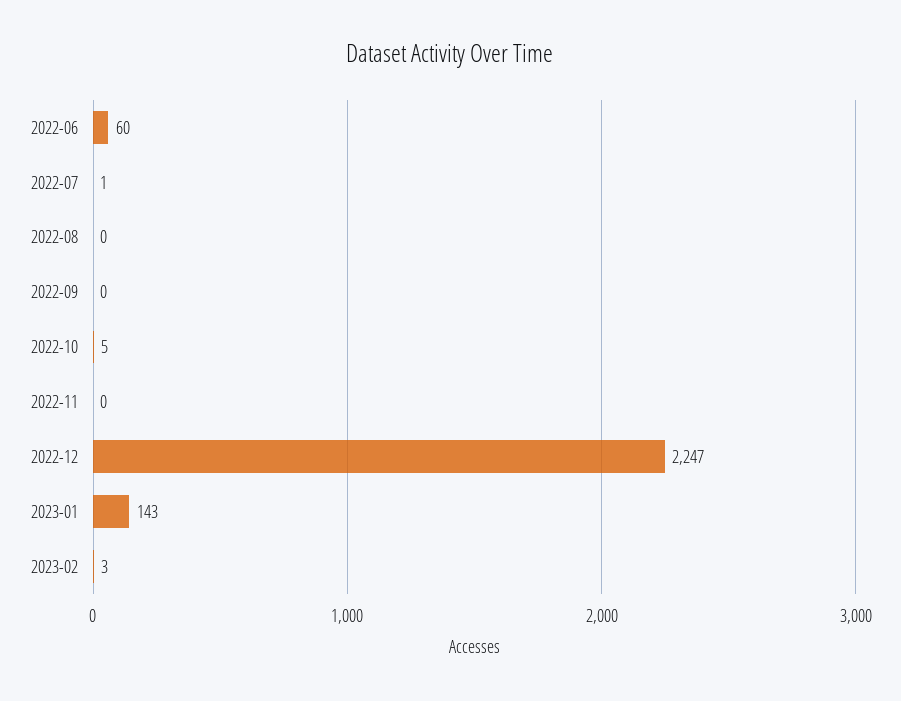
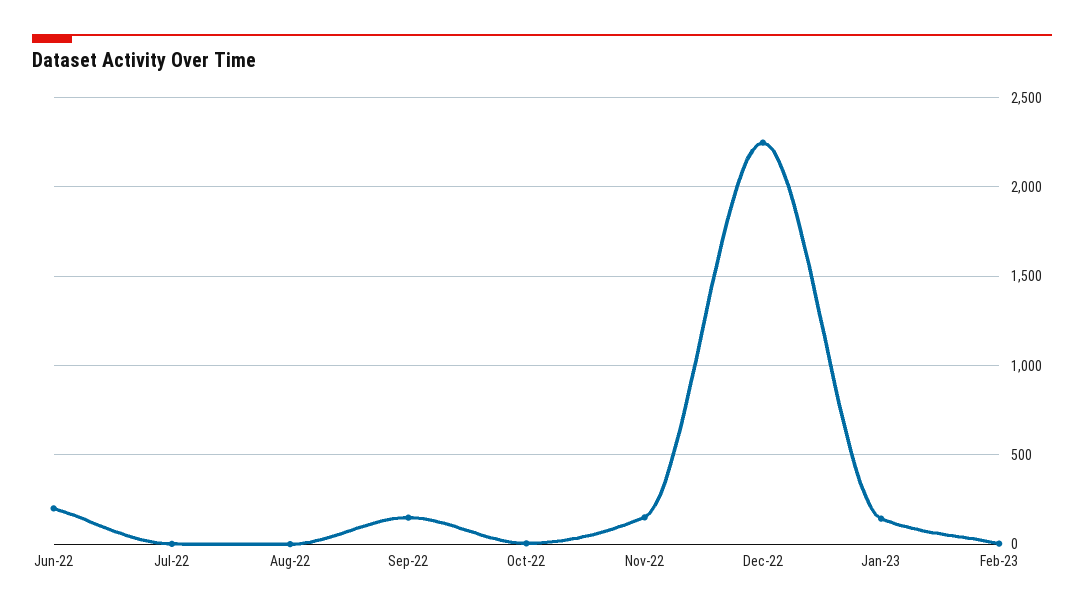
2022-06: 60 -> 200
2022-09: 0 -> 150
2022-11: 0 -> 150

